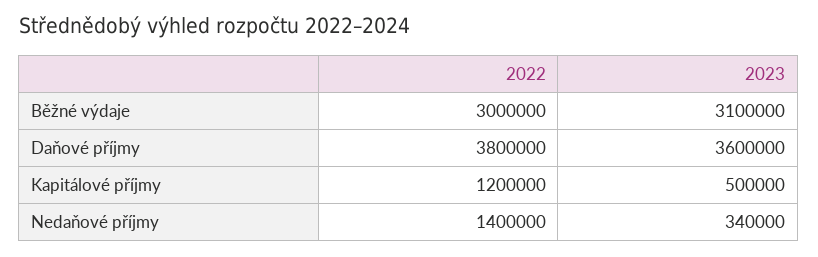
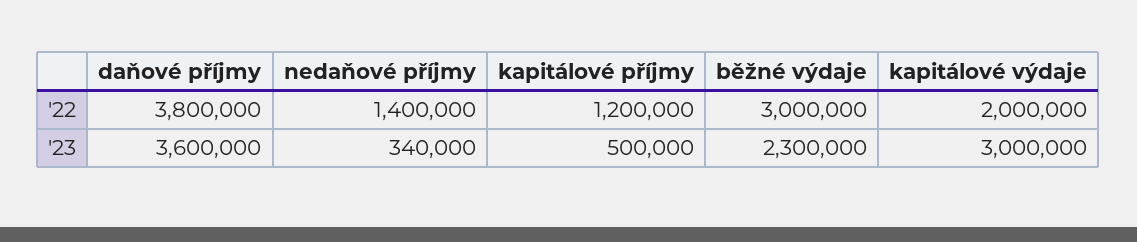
2023, Běžné výdaje: 3100000 -> 2300000
2022, kapitálové výdaje: none -> 2000000
2023, kapitálové výdaje: none -> 3000000

